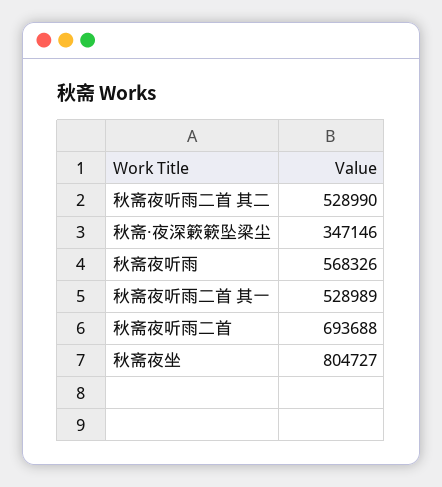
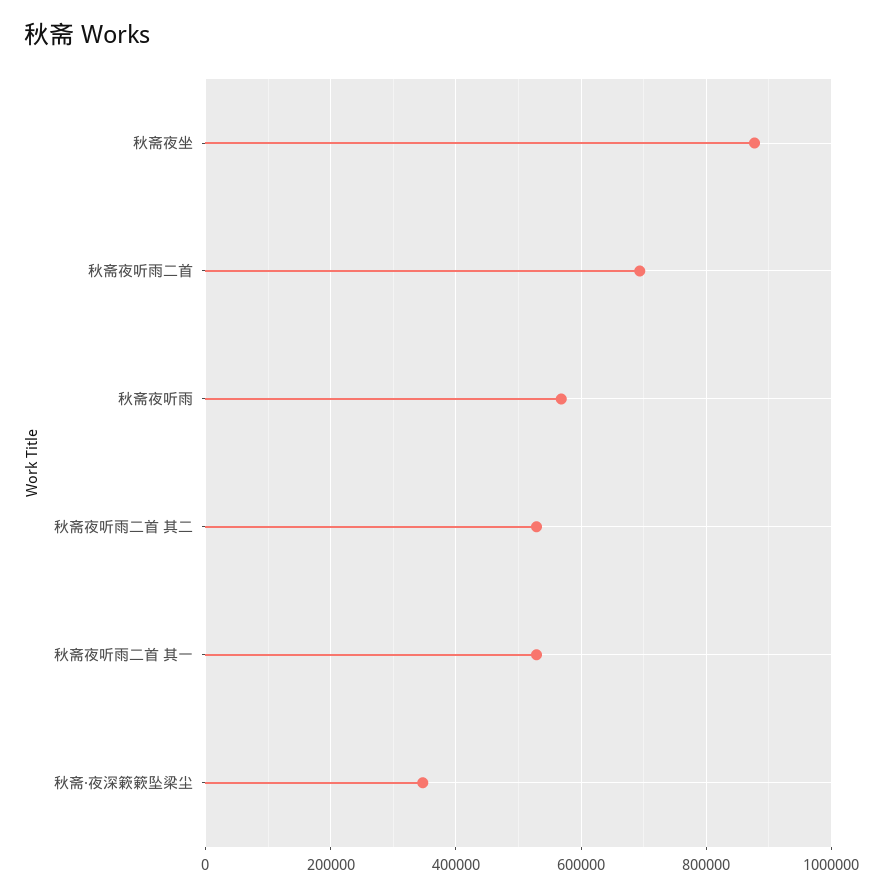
秋斋夜坐: 804727 -> 880000

